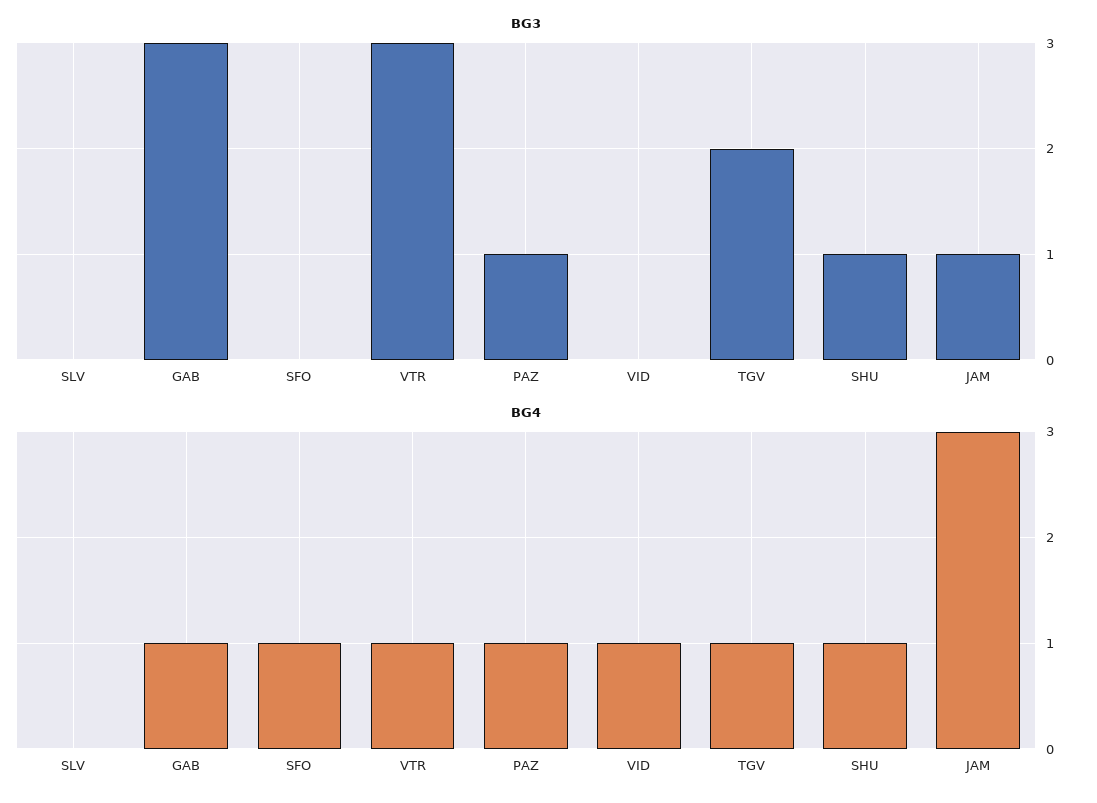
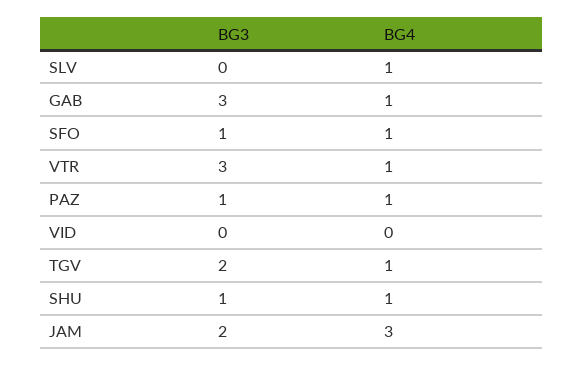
BG3, SFO: 0 -> 1
BG3, JAM: 1 -> 2
BG4, SLV: 0 -> 1
BG4, VID: 1 -> 0

